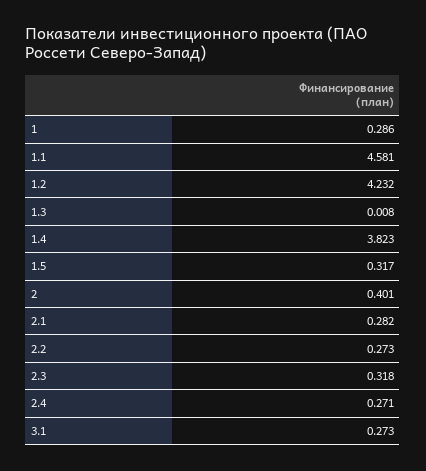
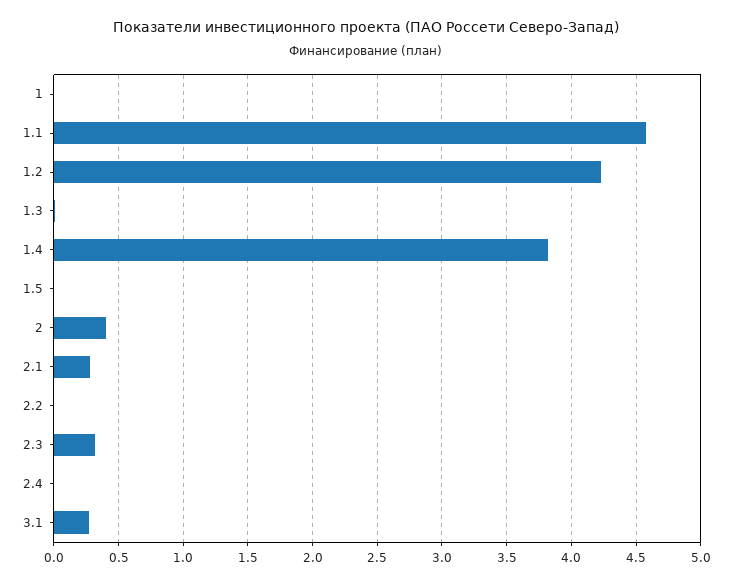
1: 0.286 -> 0
1.5: 0.317 -> 0
2.2: 0.273 -> 0
2.4: 0.271 -> 0

